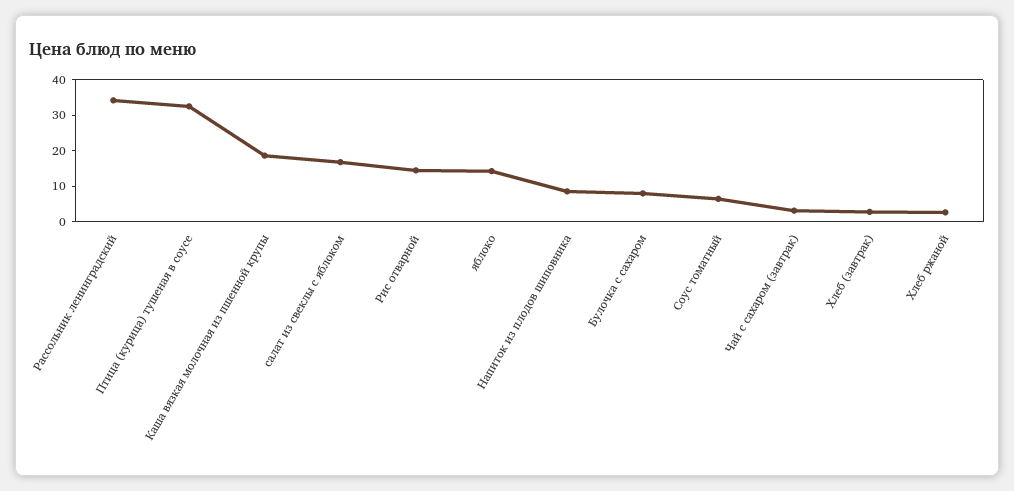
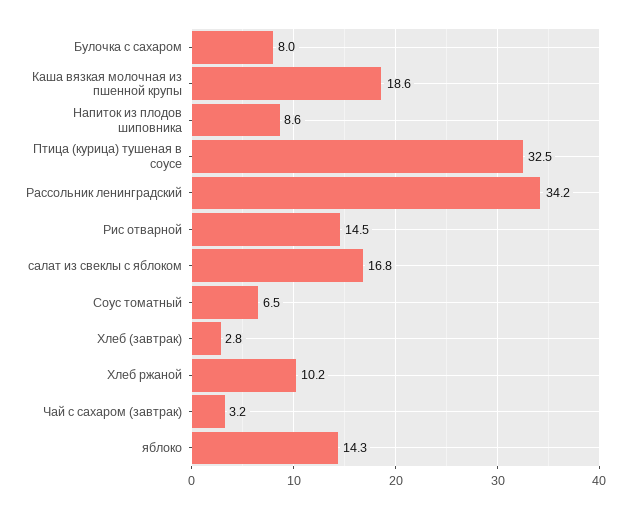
Хлеб ржаной: 2.5 -> 10.2

